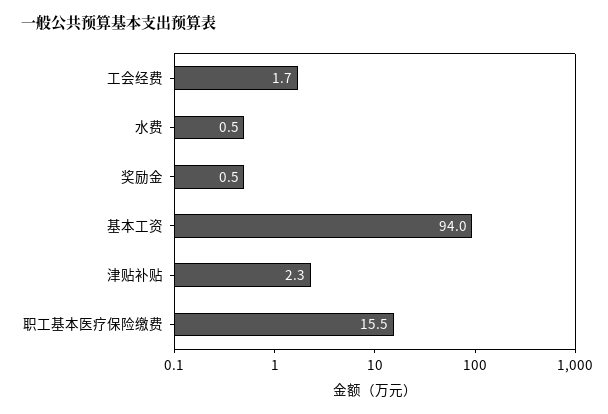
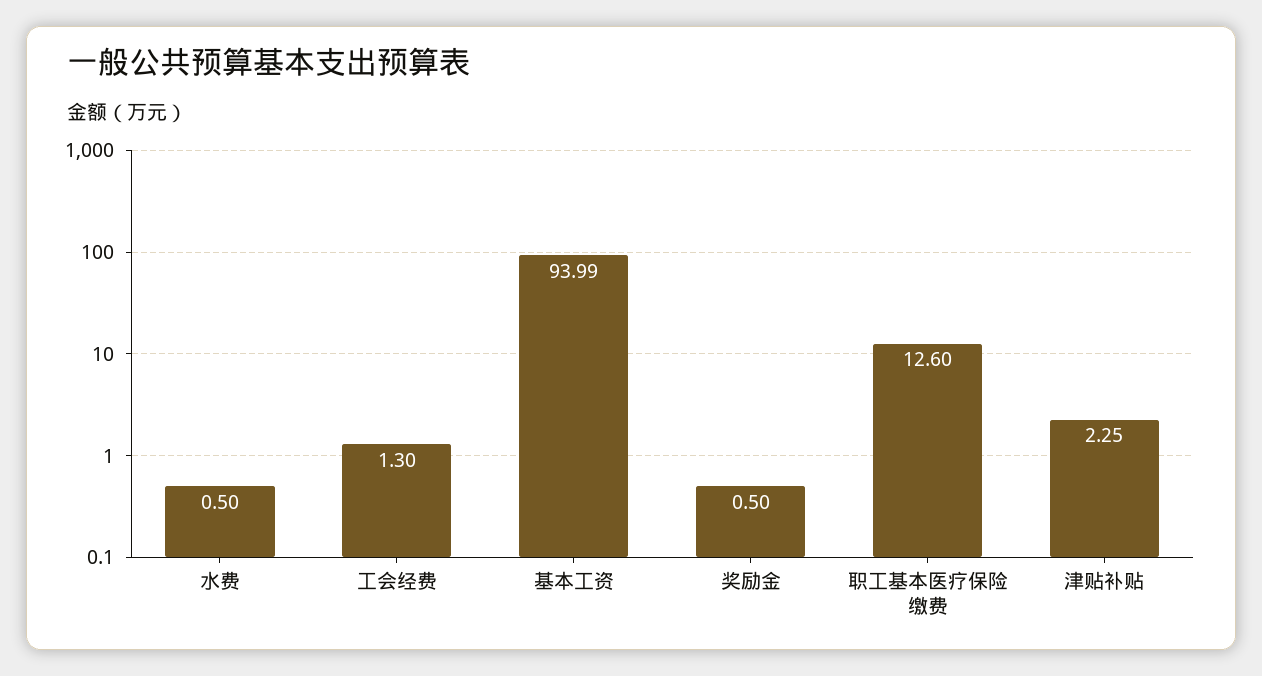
工会经费: 1.7 -> 1.3
职工基本医疗保险缴费: 15.5 -> 12.6

